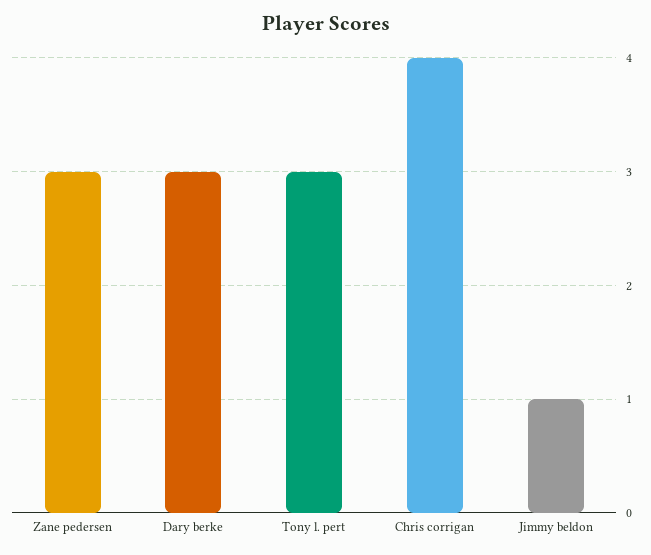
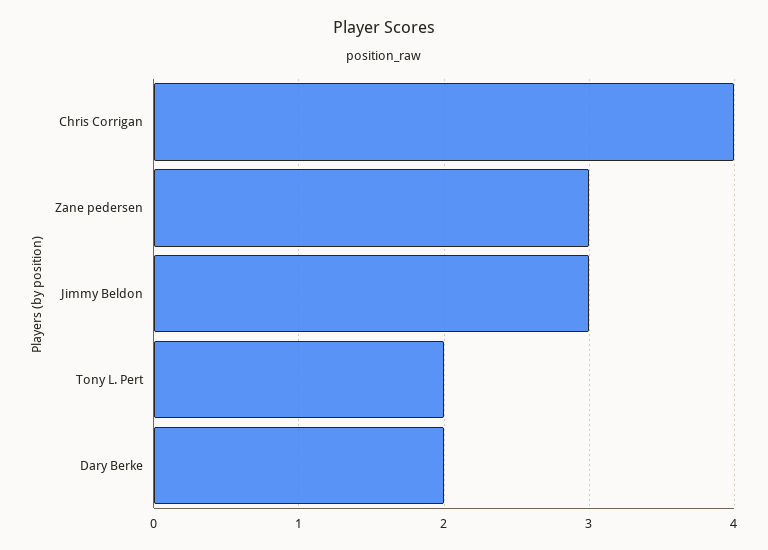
Dary berke: 3 -> 2
Tony l. pert: 3 -> 2
Jimmy beldon: 1 -> 3

